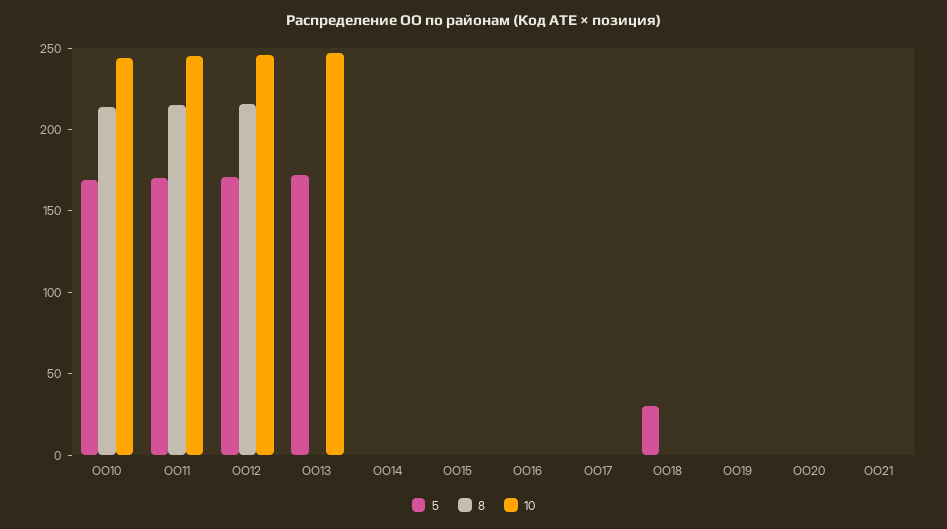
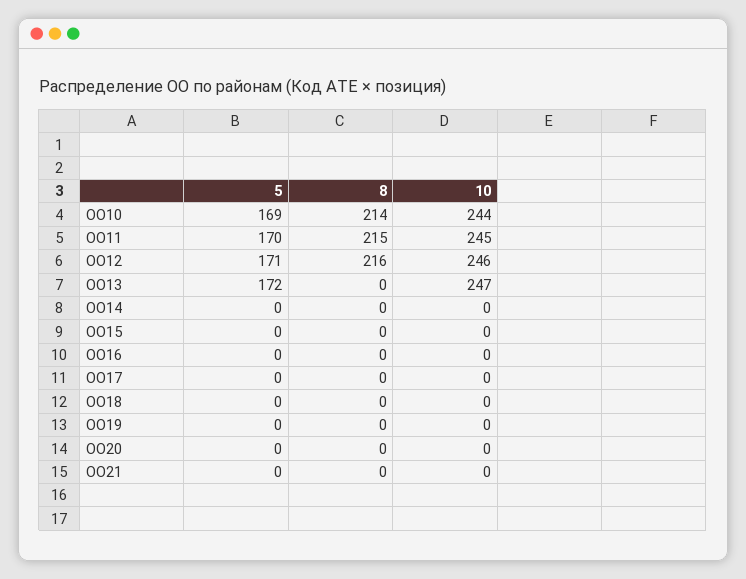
5, OO18: 30 -> 0

